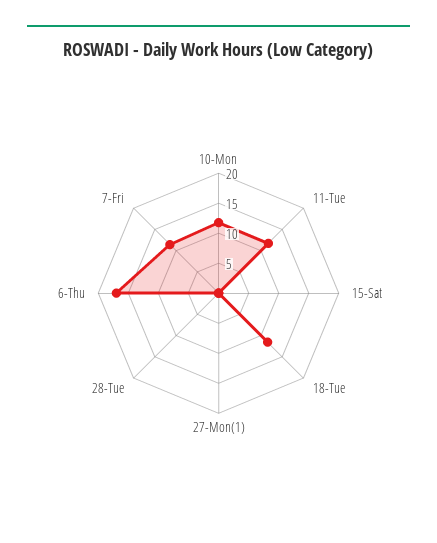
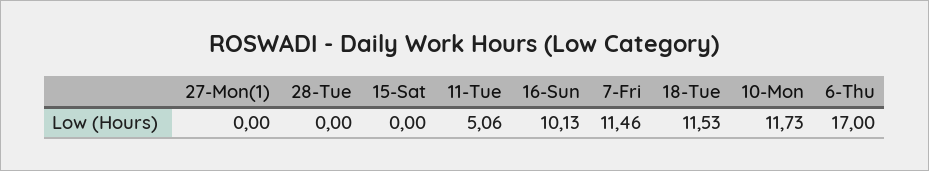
11-Tue: 12.5 -> 5.06
16-Sun: none -> 10.13

